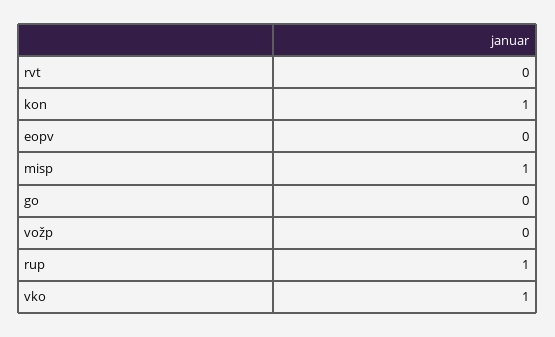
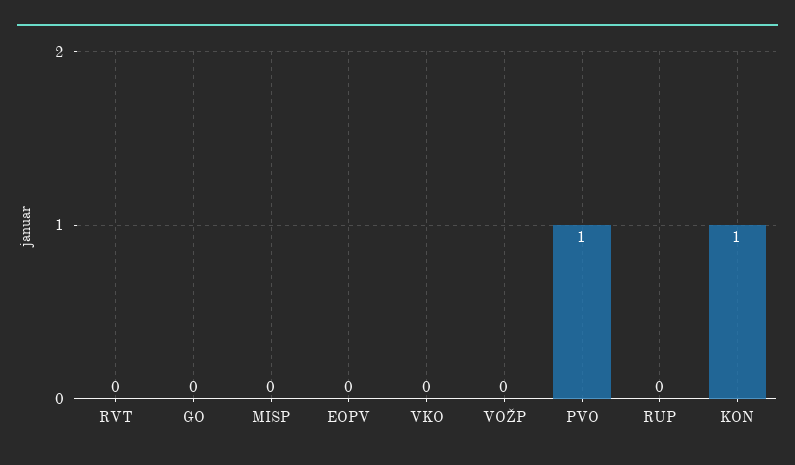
misp: 1 -> 0
rup: 1 -> 0
vko: 1 -> 0
PVO: none -> 1

